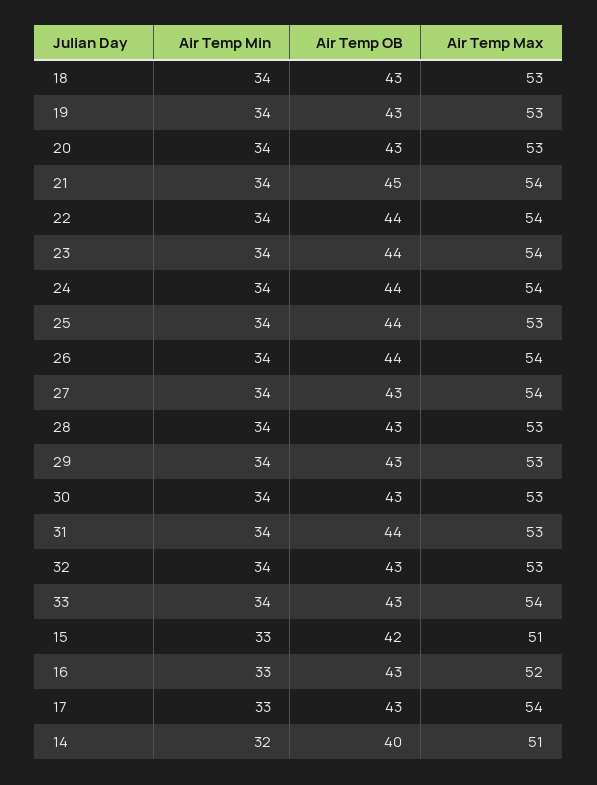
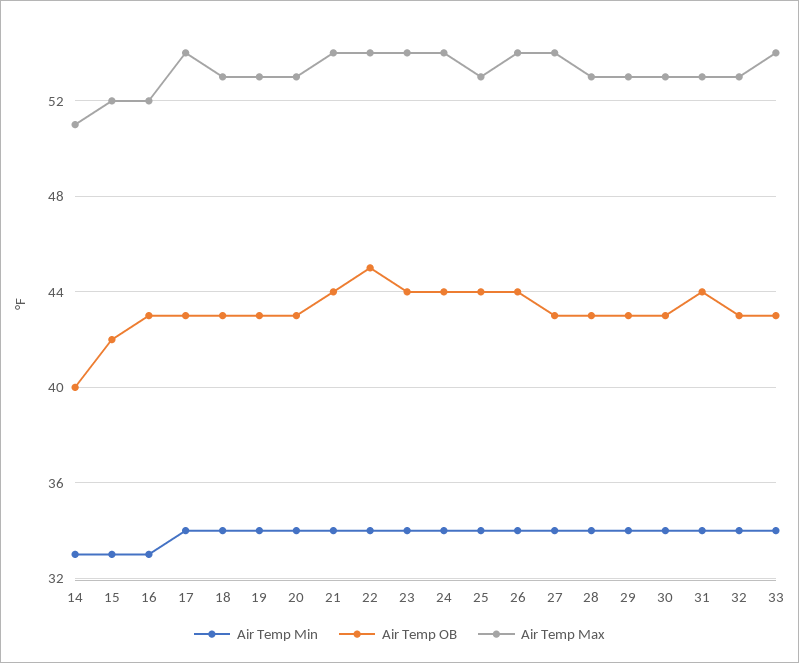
Air Temp OB, 21: 45 -> 44
Air Temp OB, 22: 44 -> 45
Air Temp Max, 15: 51 -> 52
Air Temp Min, 17: 33 -> 34
Air Temp Min, 14: 32 -> 33

